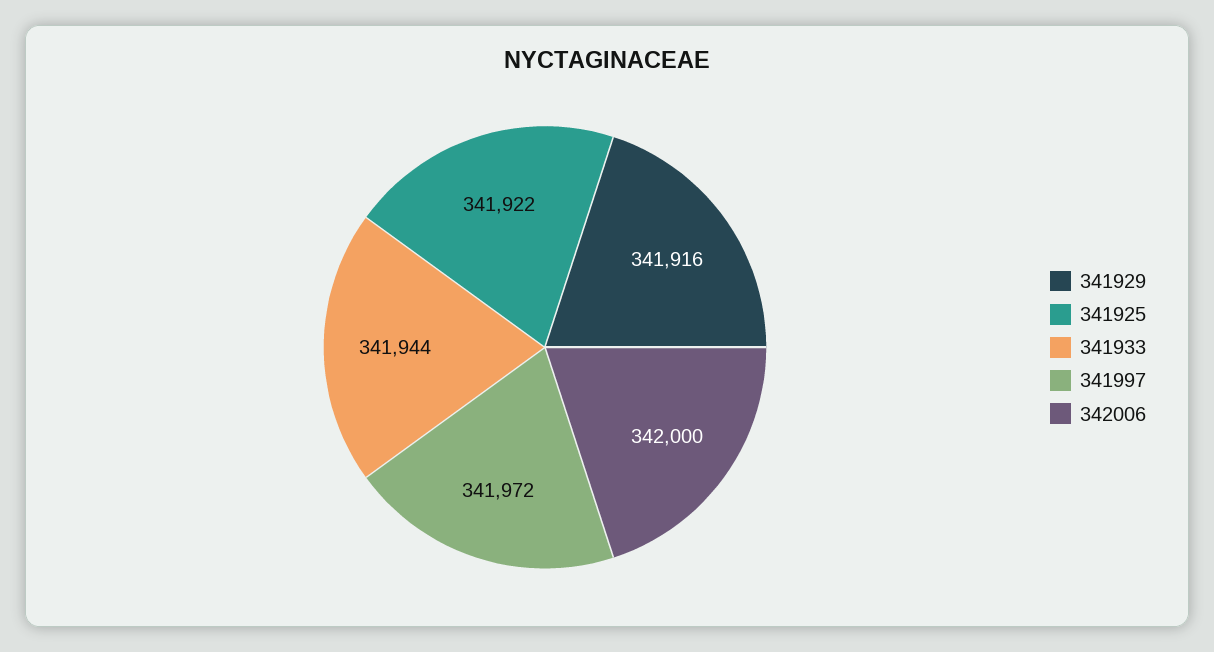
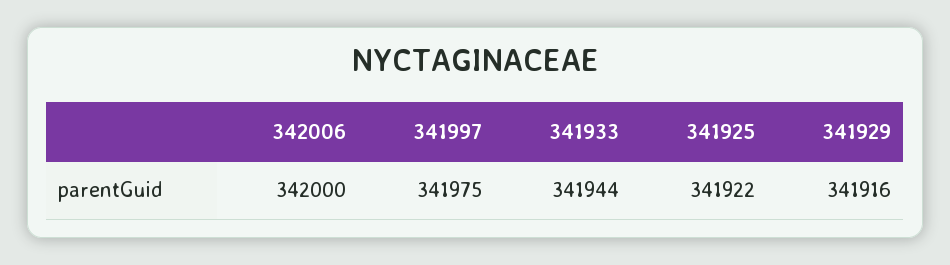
341997: 341972 -> 341975

